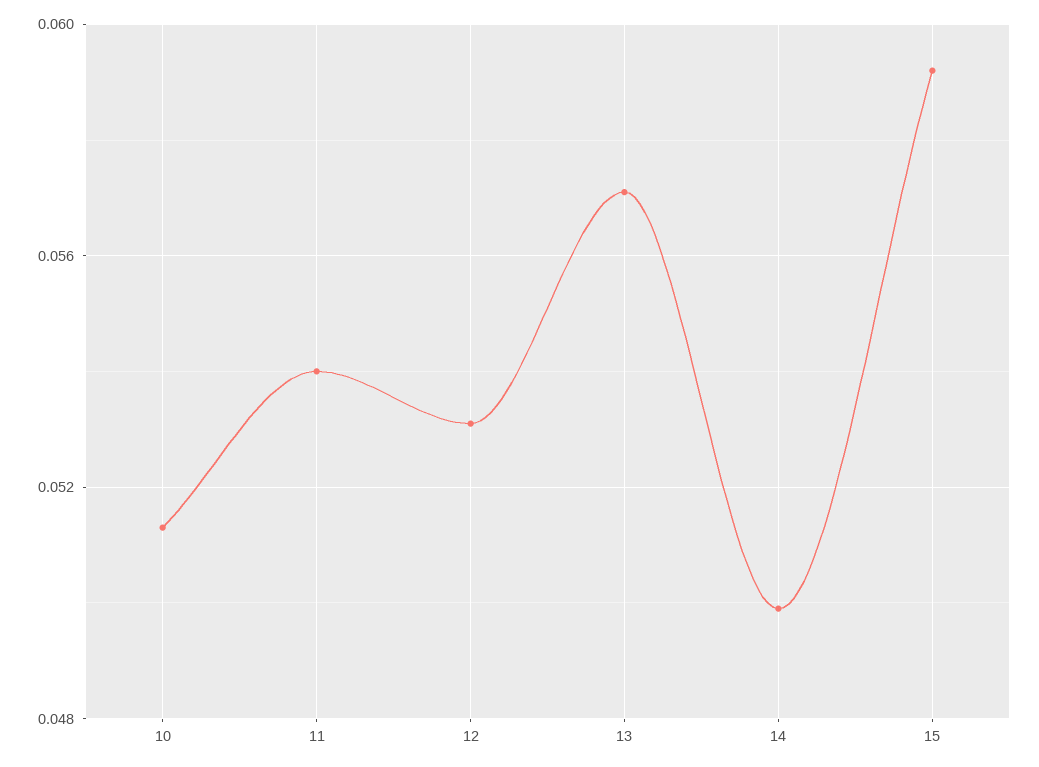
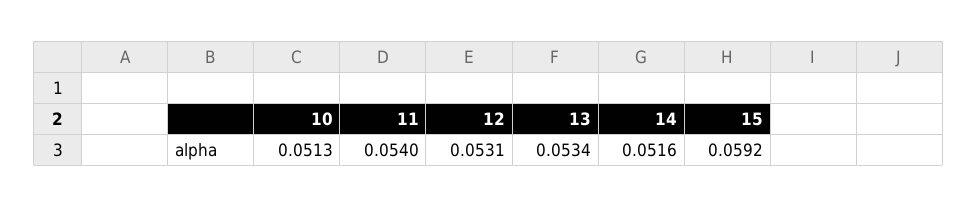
13: 0.057 -> 0.0534
14: 0.05 -> 0.0516

